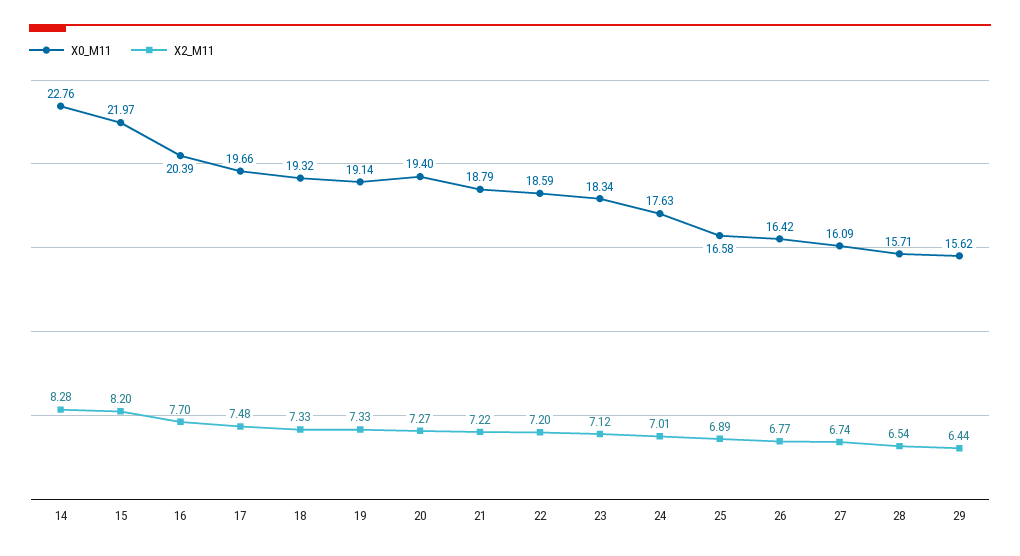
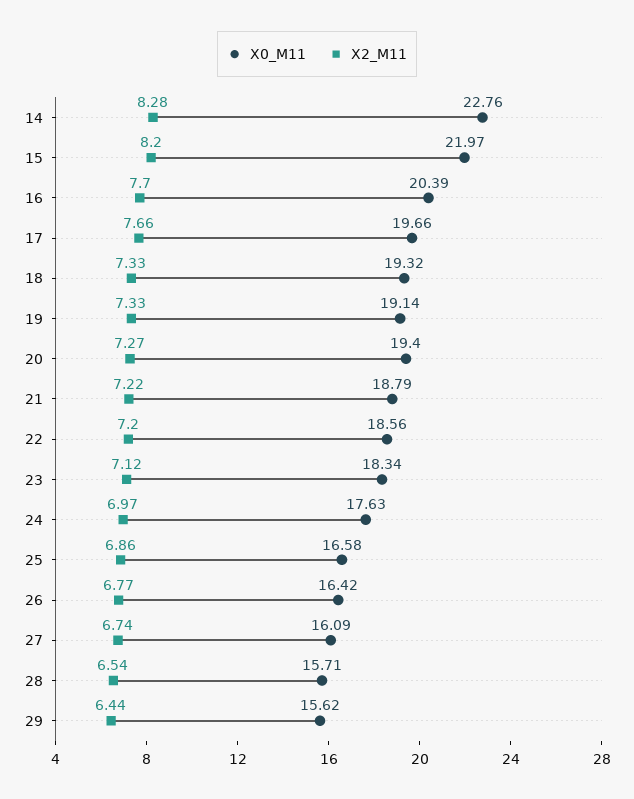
X2_M11, 17: 7.48 -> 7.66
X0_M11, 22: 18.59 -> 18.56
X2_M11, 24: 7.01 -> 6.97
X2_M11, 25: 6.89 -> 6.86

